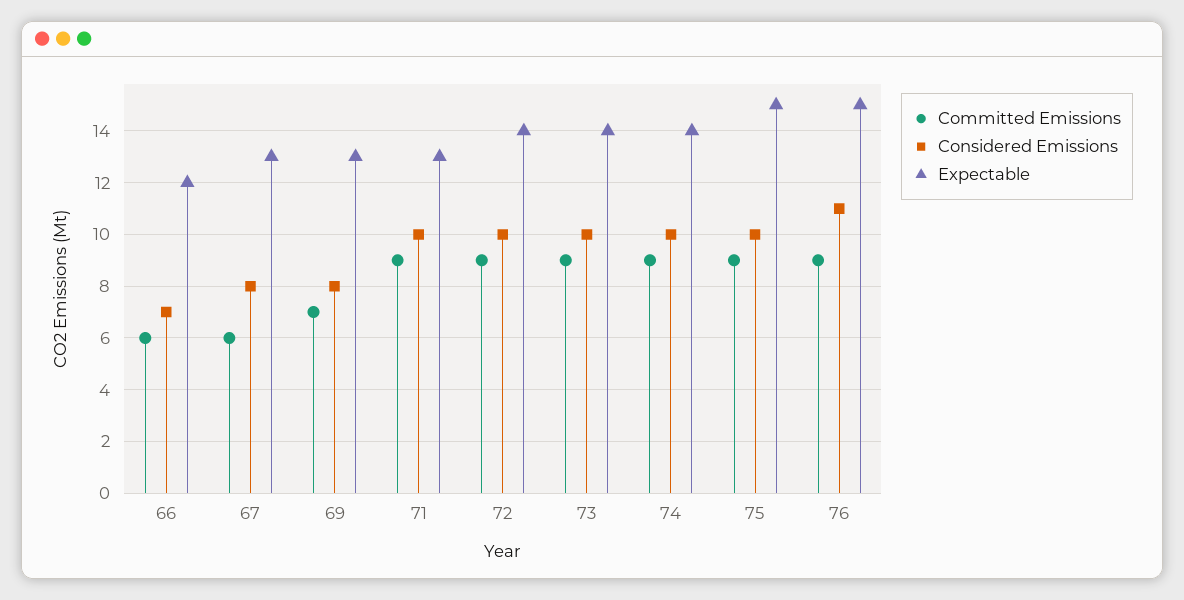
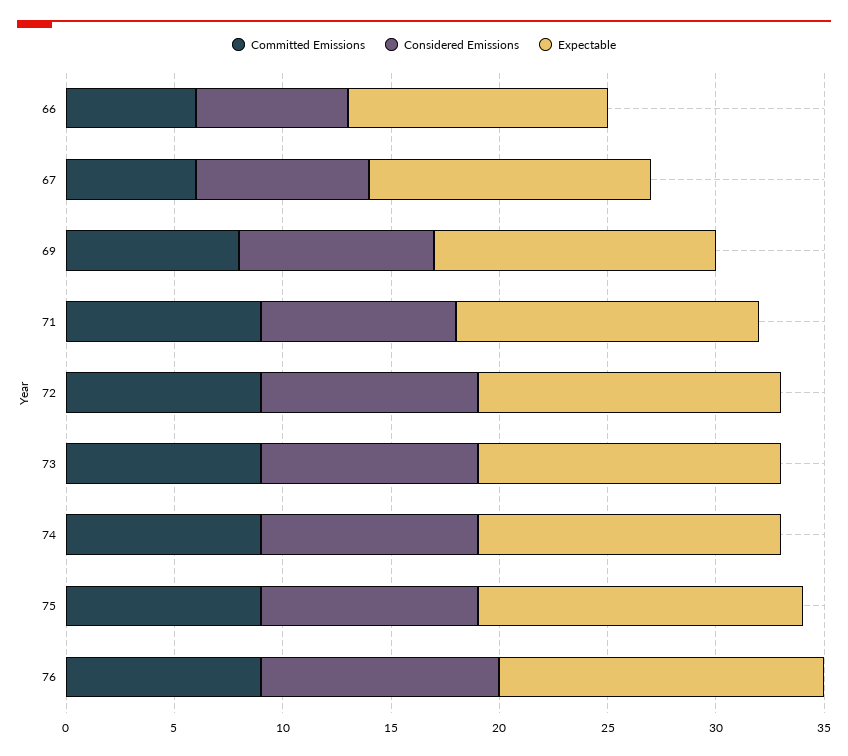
Committed Emissions, 69: 7 -> 8
Considered Emissions, 69: 8 -> 9
Considered Emissions, 71: 10 -> 9
Expectable, 71: 13 -> 14

